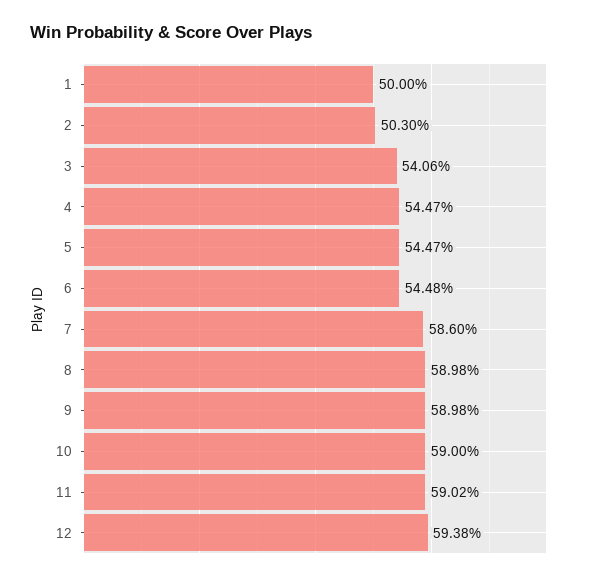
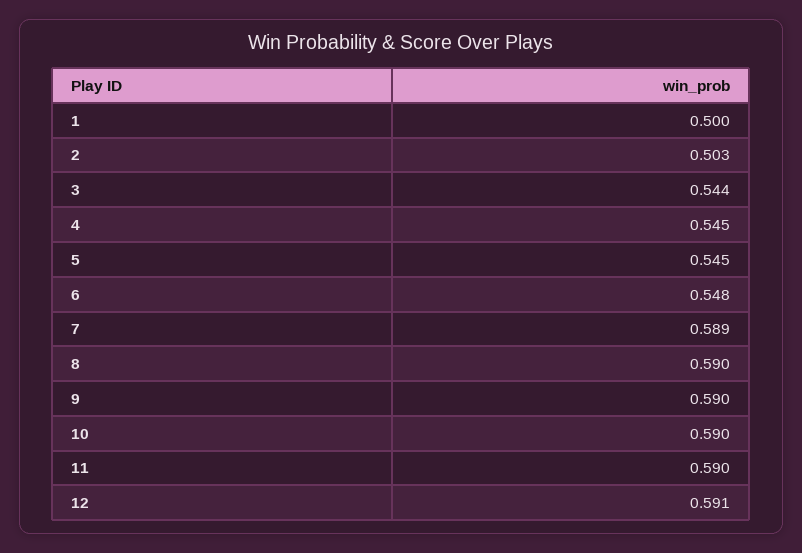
3: 0.5406 -> 0.544
6: 0.5448 -> 0.548
7: 0.586 -> 0.589
12: 0.5938 -> 0.591

